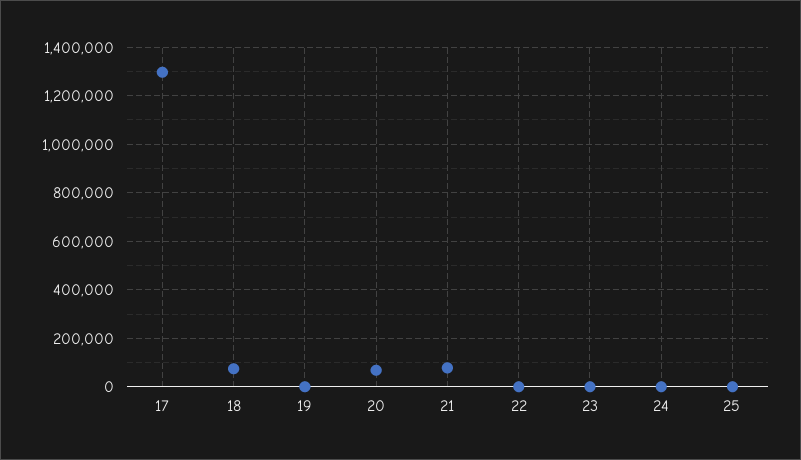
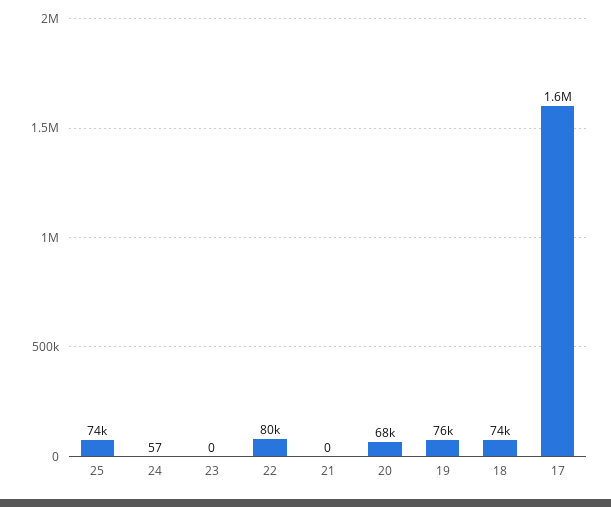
17: 1300000 -> 1600000
19: 0 -> 76000
21: 75000 -> 0
22: 0 -> 80000
25: 0 -> 74000

